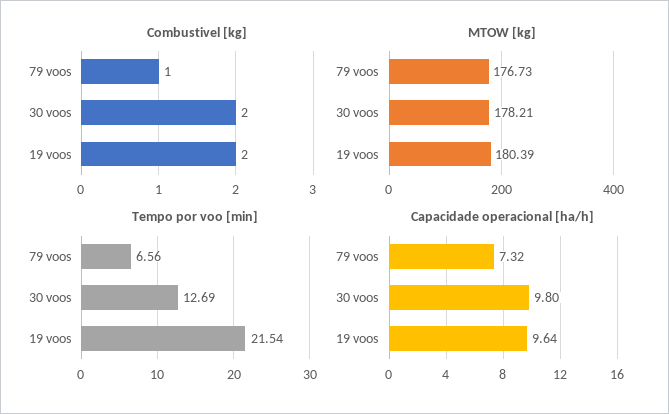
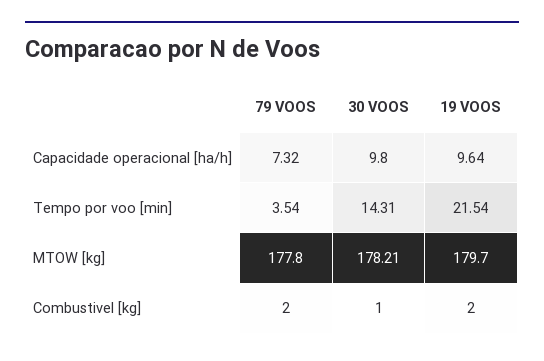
Combustivel [kg], 79 voos: 1 -> 2
Combustivel [kg], 30 voos: 2 -> 1
MTOW [kg], 79 voos: 176.73 -> 177.8
MTOW [kg], 19 voos: 180.39 -> 179.7
Tempo por voo [min], 79 voos: 6.56 -> 3.54
Tempo por voo [min], 30 voos: 12.69 -> 14.31

